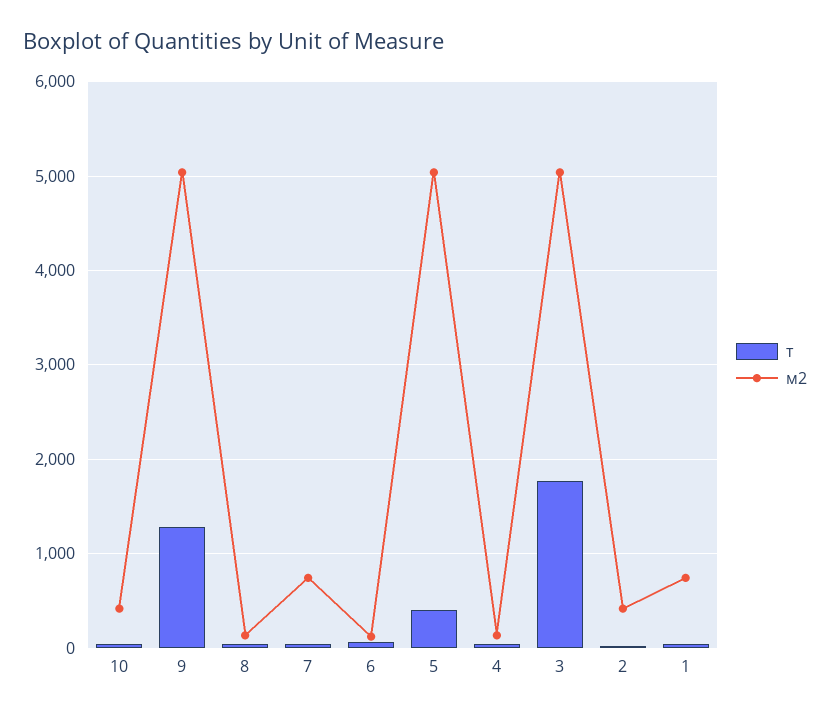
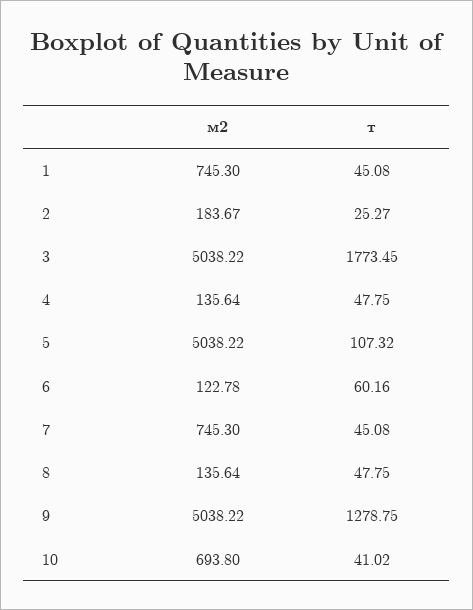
м2, 10: 400 -> 693.8
т, 5: 400 -> 107.32
м2, 2: 400 -> 183.67

